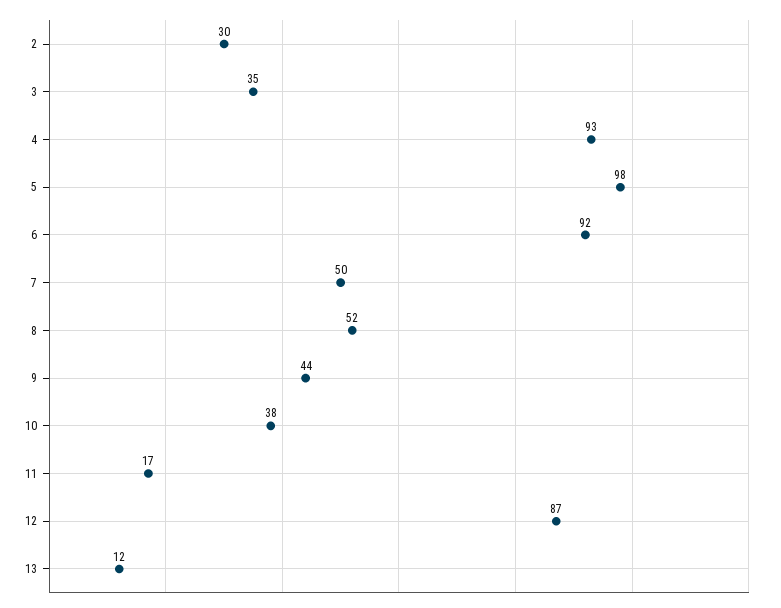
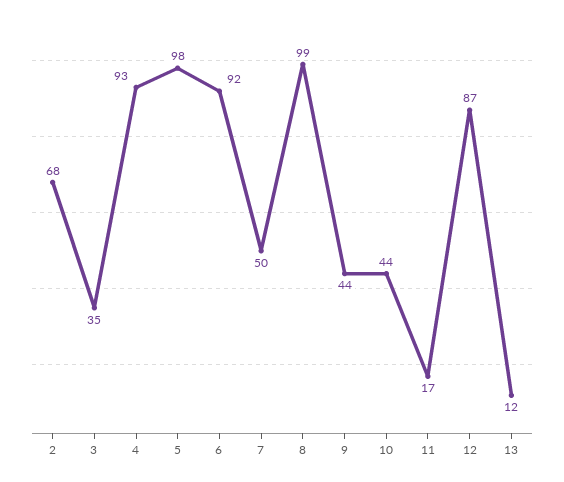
2: 30 -> 68
8: 52 -> 99
10: 38 -> 44

